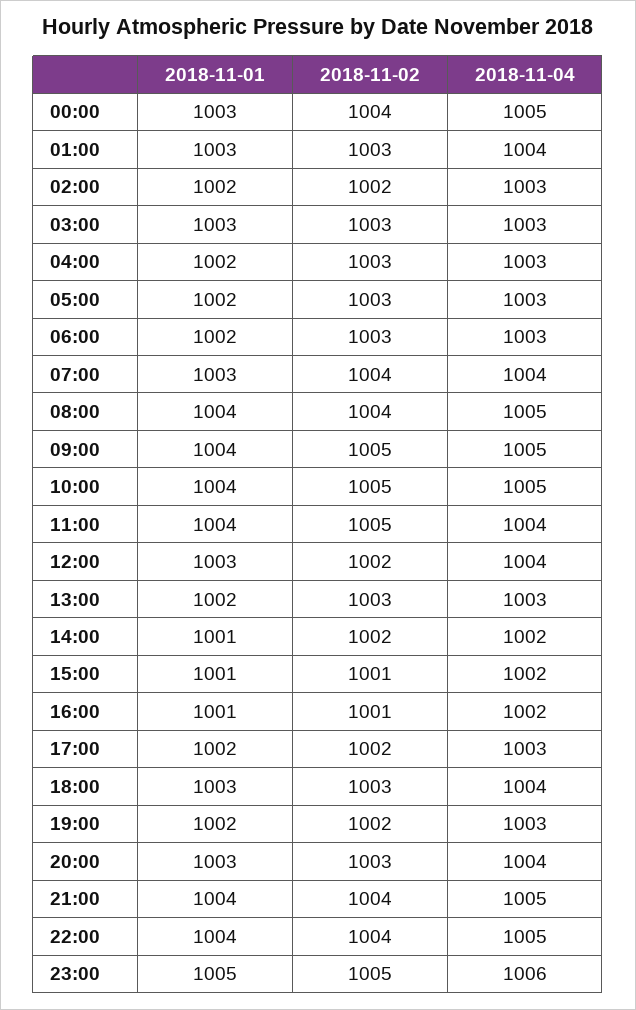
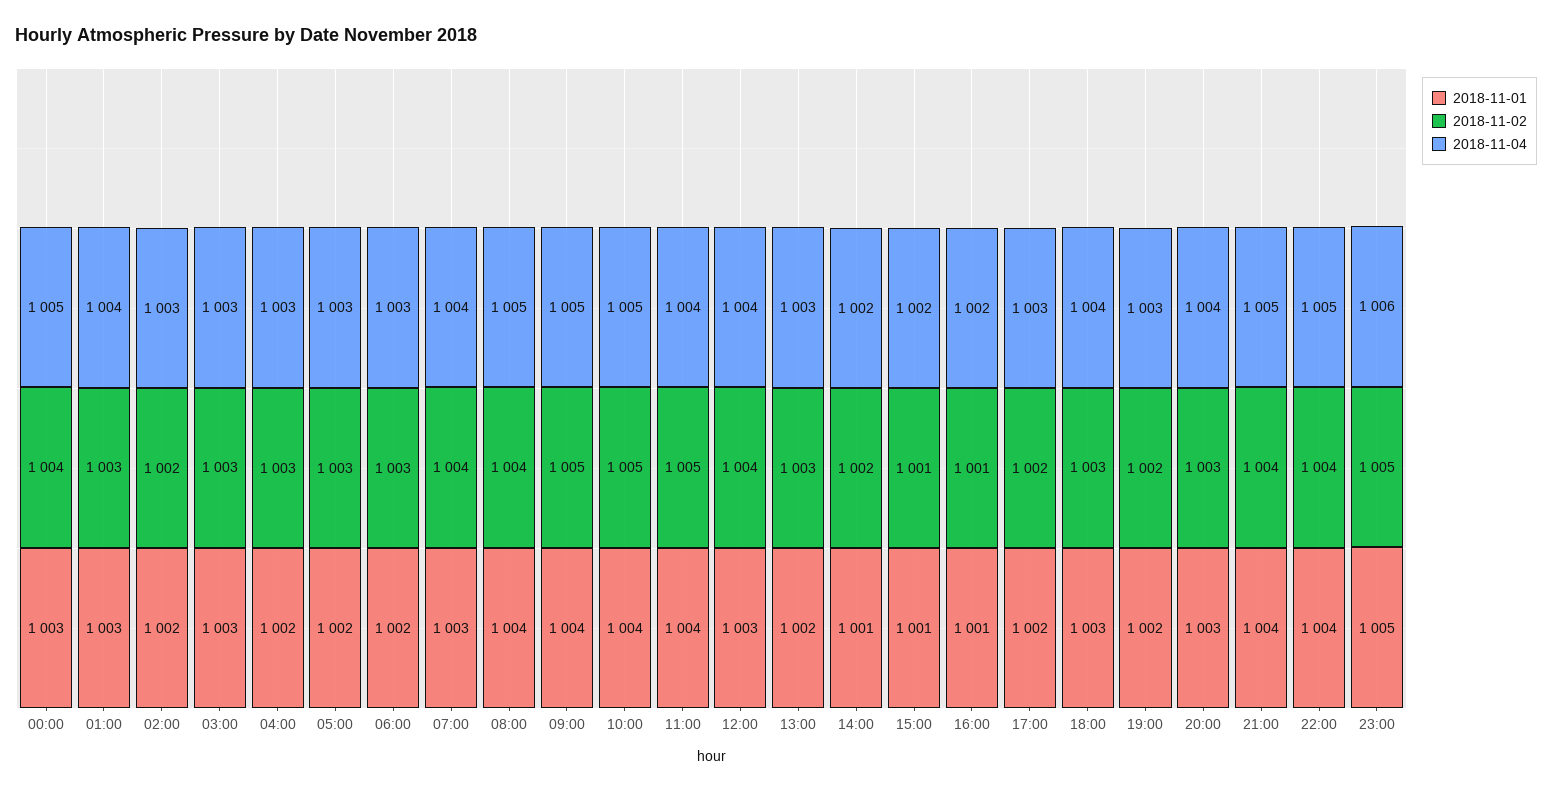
2018-11-02, 12:00: 1002 -> 1004

